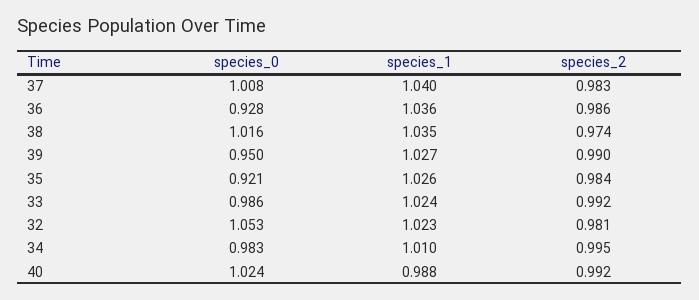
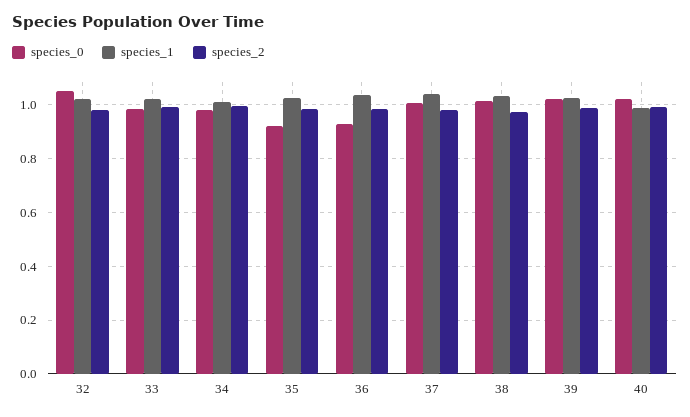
species_0, 39: 0.95 -> 1.025

